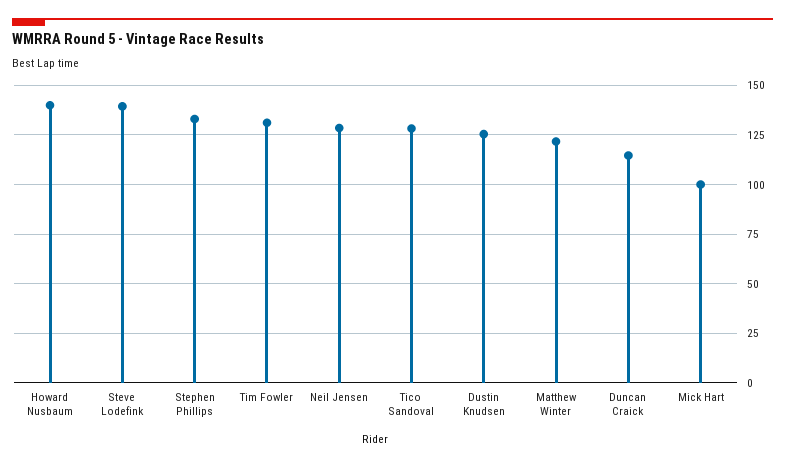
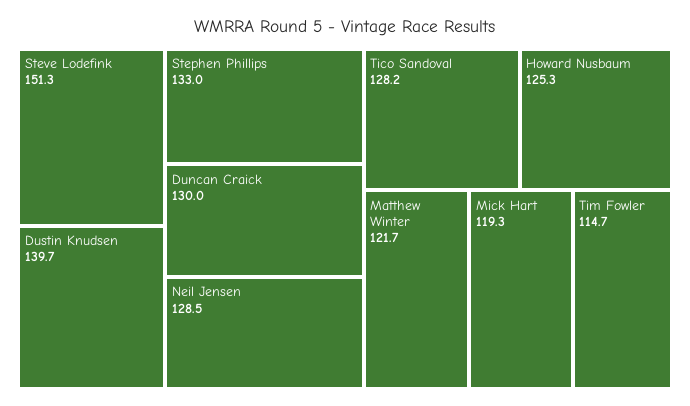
Howard Nusbaum: 140 -> 125.3
Steve Lodefink: 140 -> 151.3
Tim Fowler: 130 -> 114.7
Dustin Knudsen: 125 -> 139.7
Duncan Craick: 115 -> 130
Mick Hart: 100 -> 119.3

